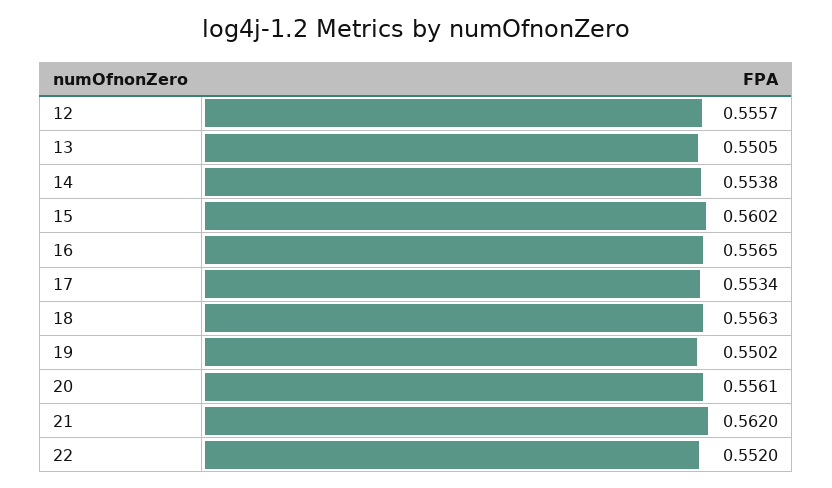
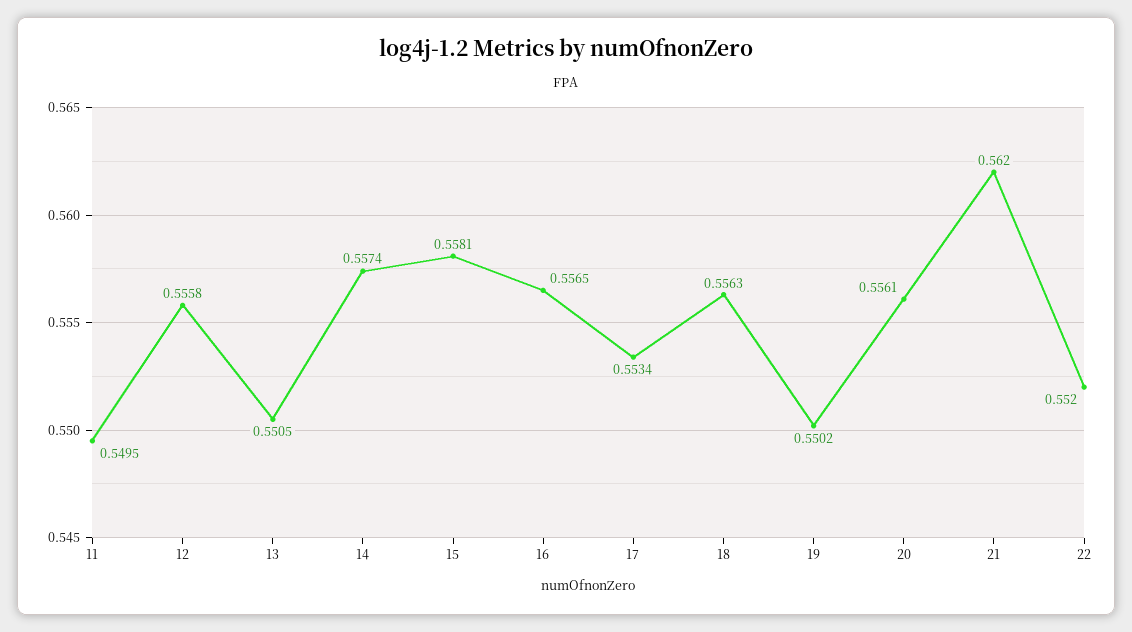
12: 0.5557 -> 0.5558
14: 0.5538 -> 0.5574
15: 0.5602 -> 0.5581
11: none -> 0.5495

